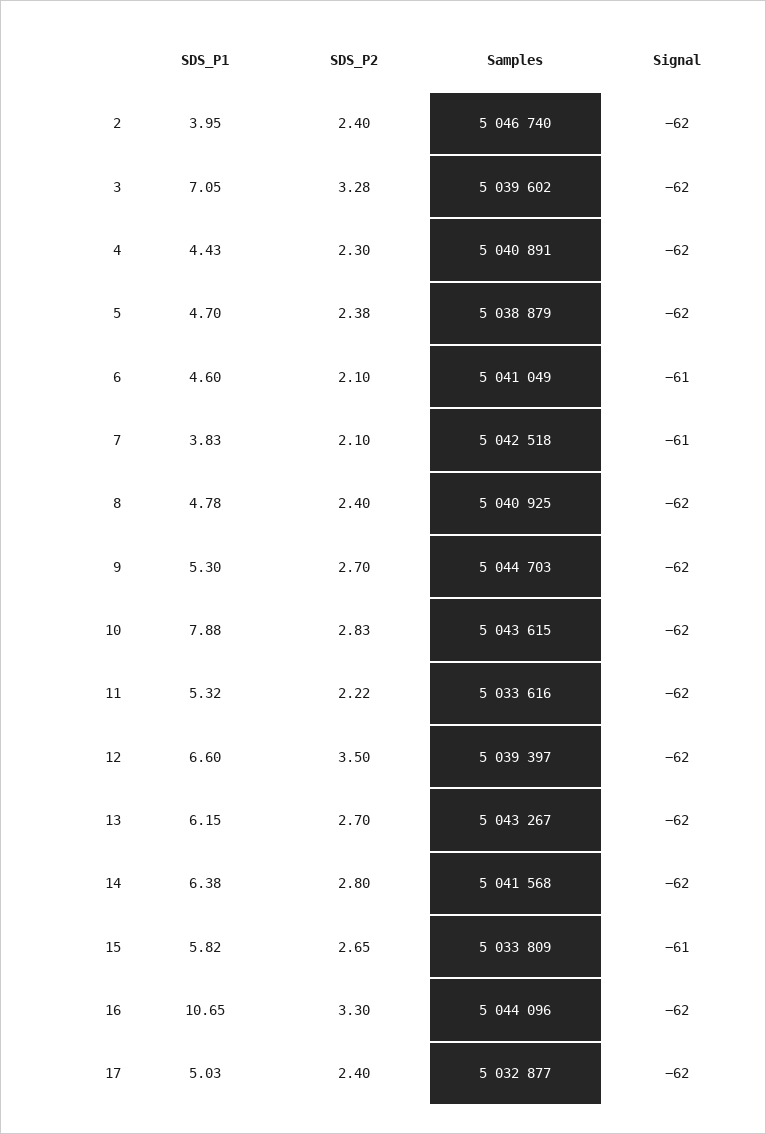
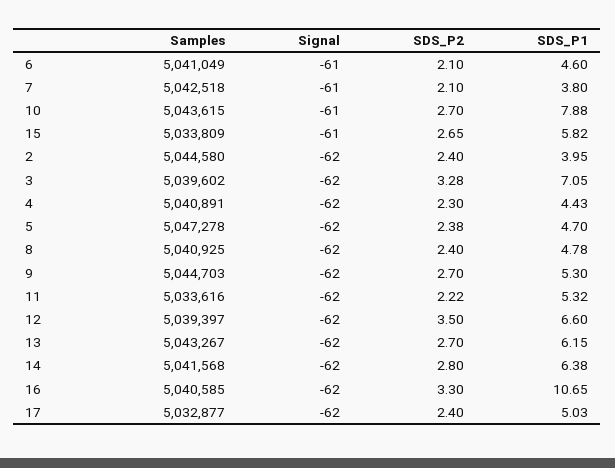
Samples, 2: 5046740 -> 5044580
Samples, 5: 5038879 -> 5047278
SDS_P1, 7: 3.83 -> 3.8
SDS_P2, 10: 2.83 -> 2.7
Signal, 10: -62 -> -61
Samples, 16: 5044096 -> 5040585

